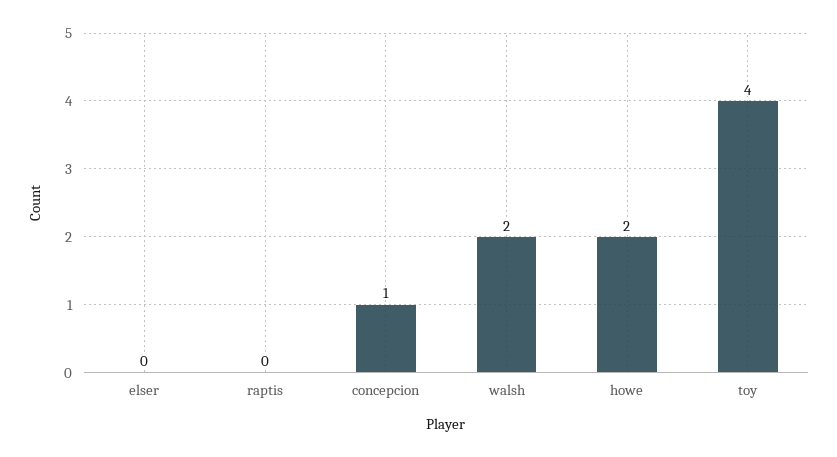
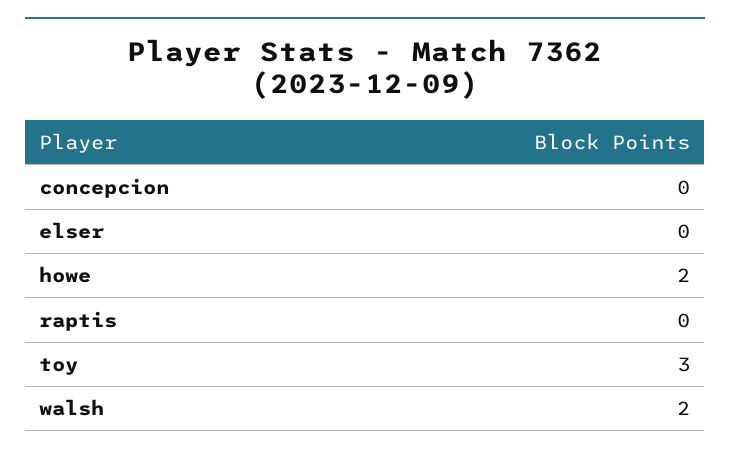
concepcion: 1 -> 0
toy: 4 -> 3

